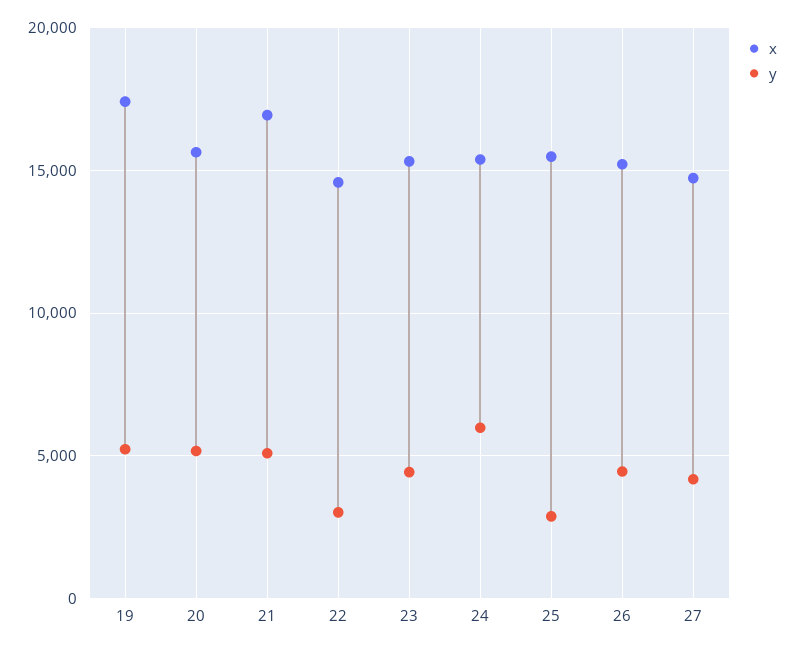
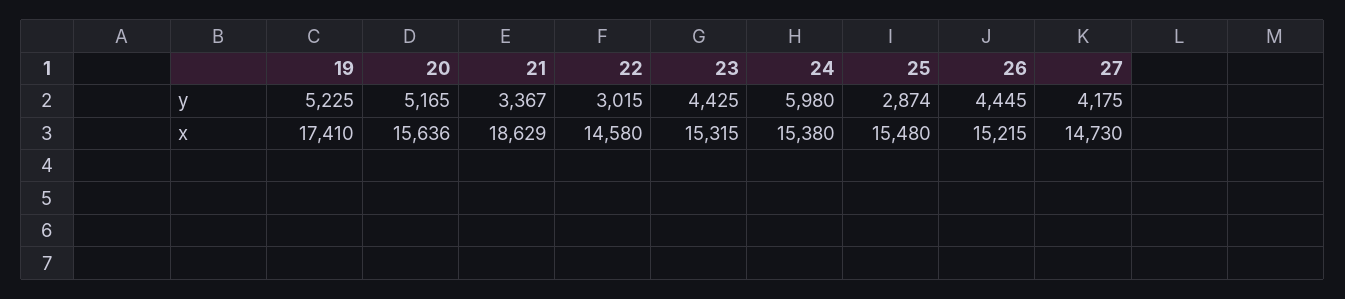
x, 21: 17000 -> 18629
y, 21: 5000 -> 3367

